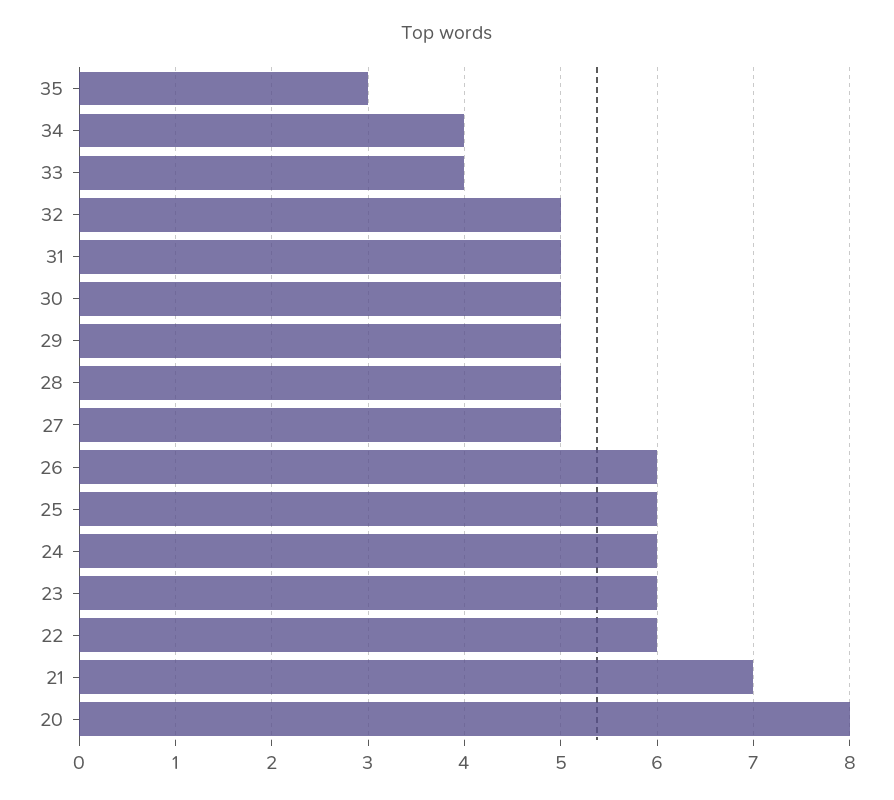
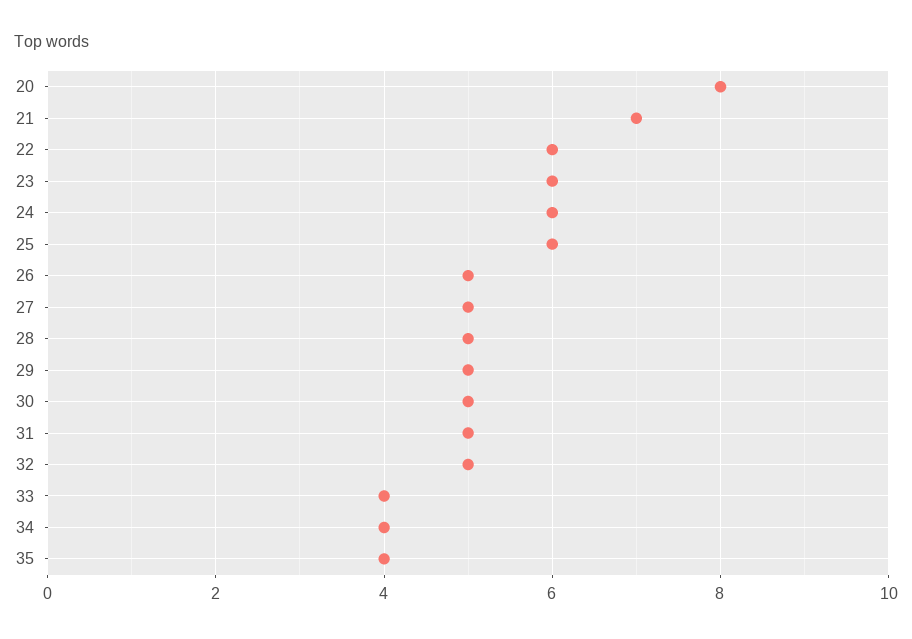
35: 3 -> 4
26: 6 -> 5

